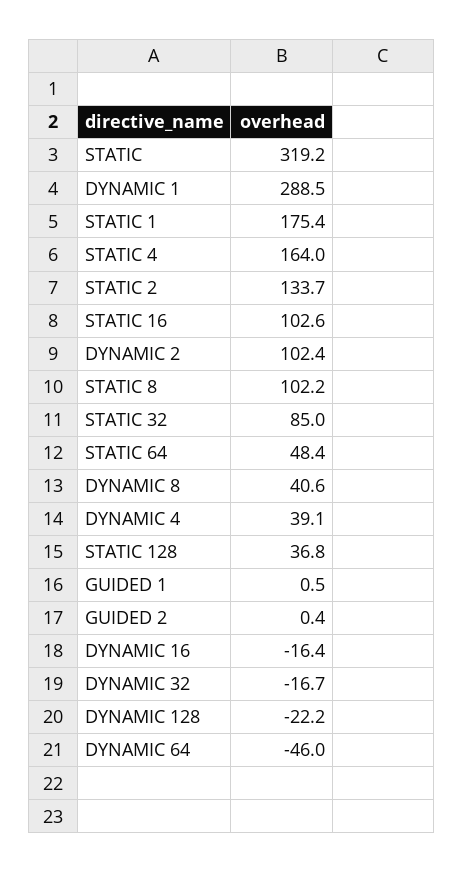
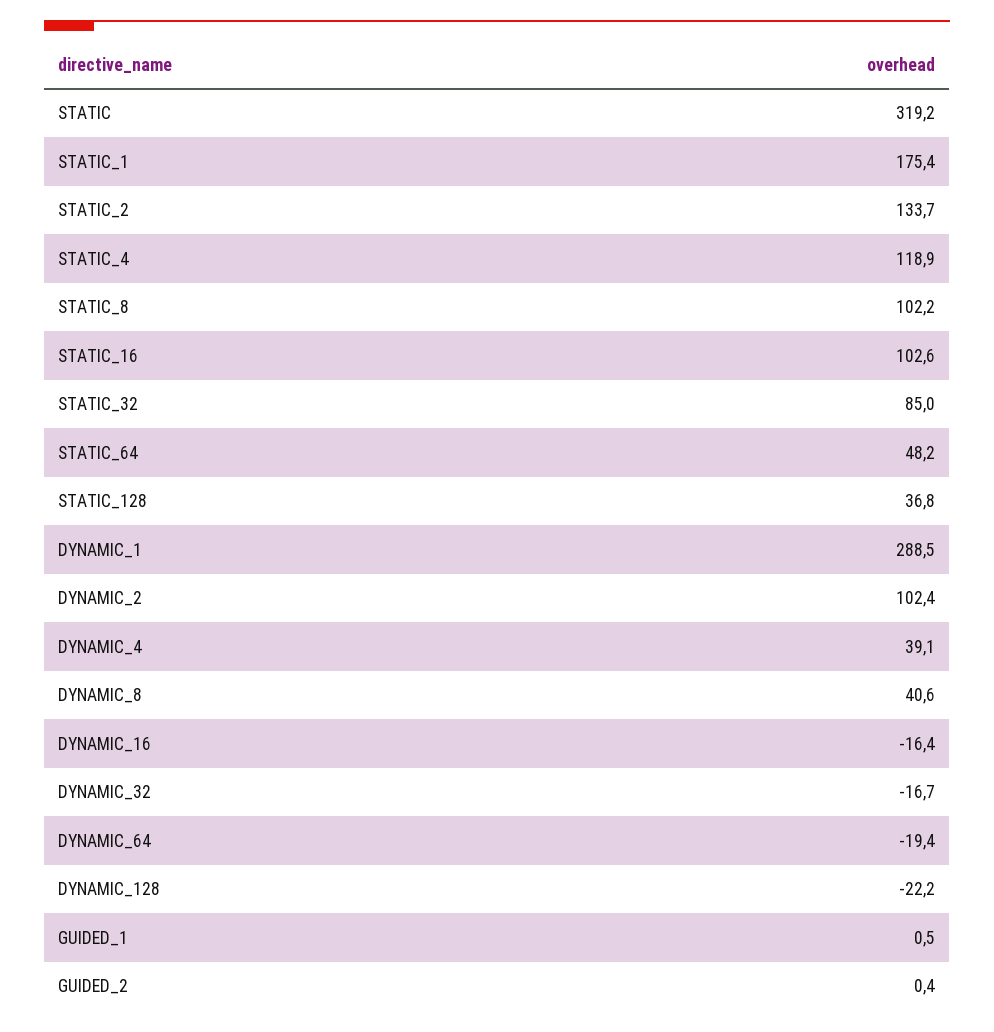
STATIC 4: 164 -> 118.9
STATIC 64: 48.4 -> 48.2
DYNAMIC 64: -46 -> -19.4

